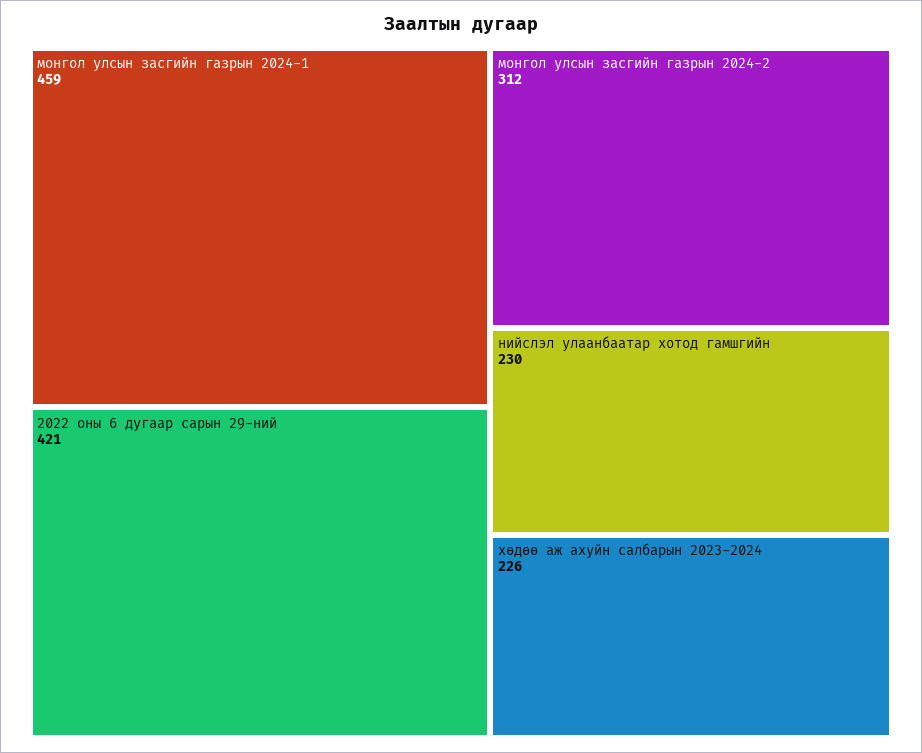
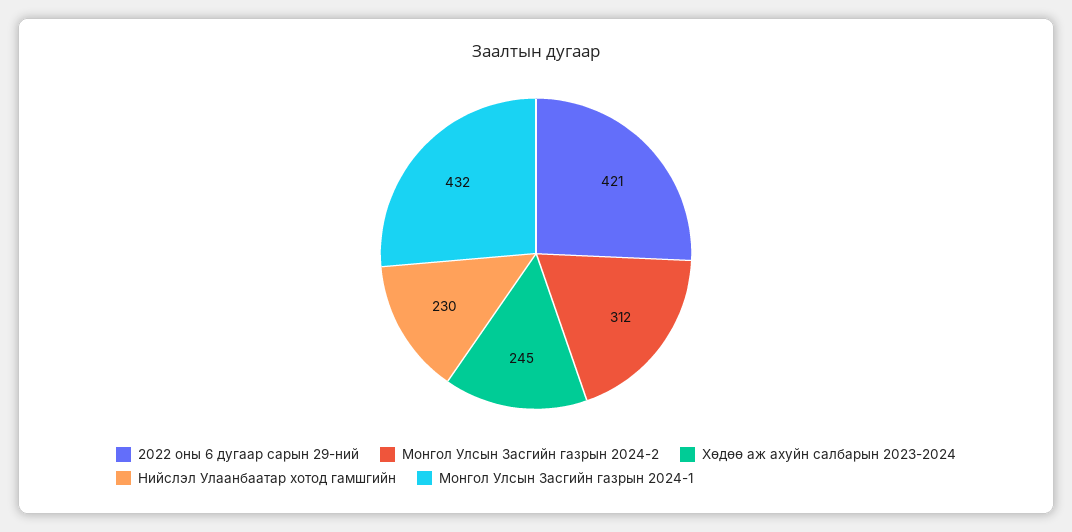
монгол улсын засгийн газрын 2024-1: 459 -> 432
хөдөө аж ахуйн салбарын 2023-2024: 226 -> 245

